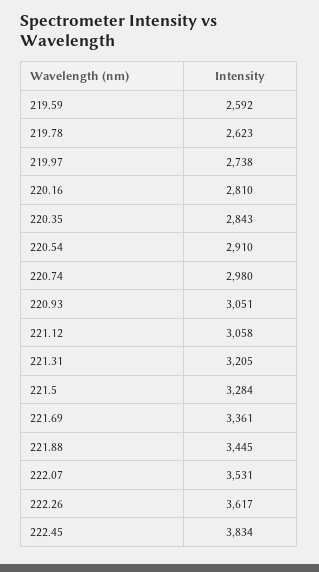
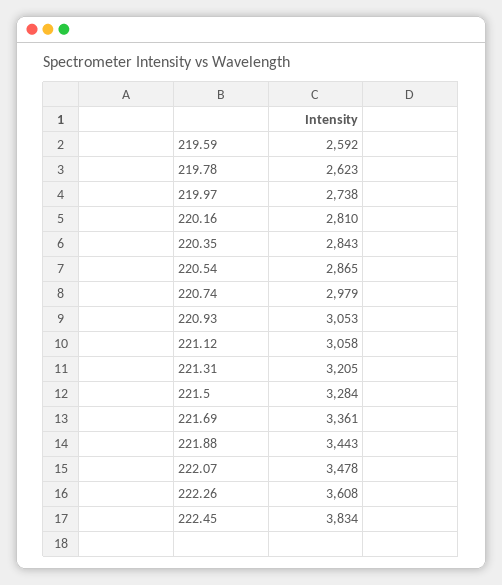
220.54: 2910 -> 2865
220.74: 2980 -> 2979
220.93: 3051 -> 3053
221.88: 3445 -> 3443
222.07: 3531 -> 3478
222.26: 3617 -> 3608

